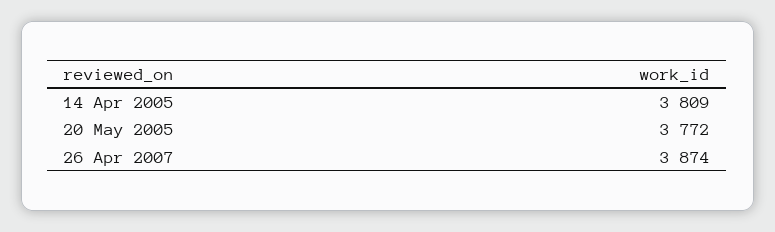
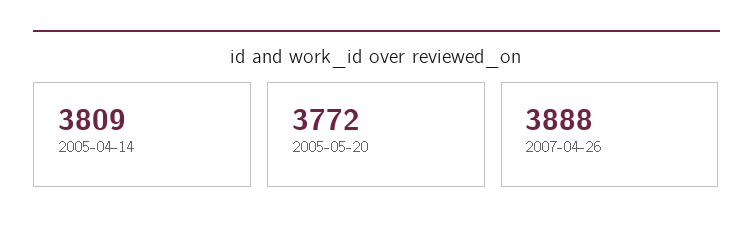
26 Apr 2007: 3874 -> 3888

